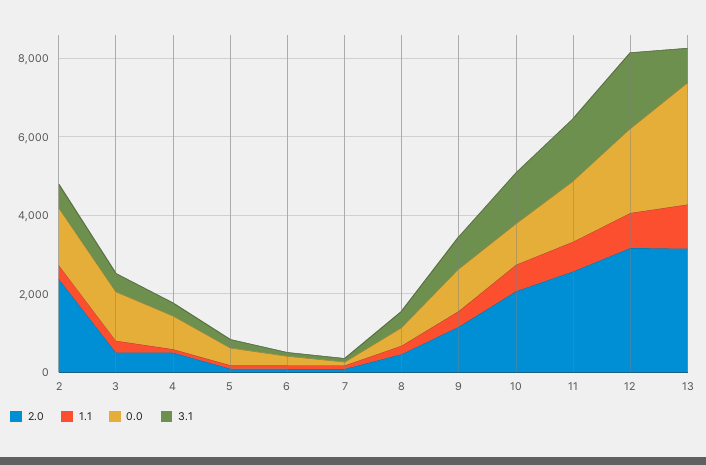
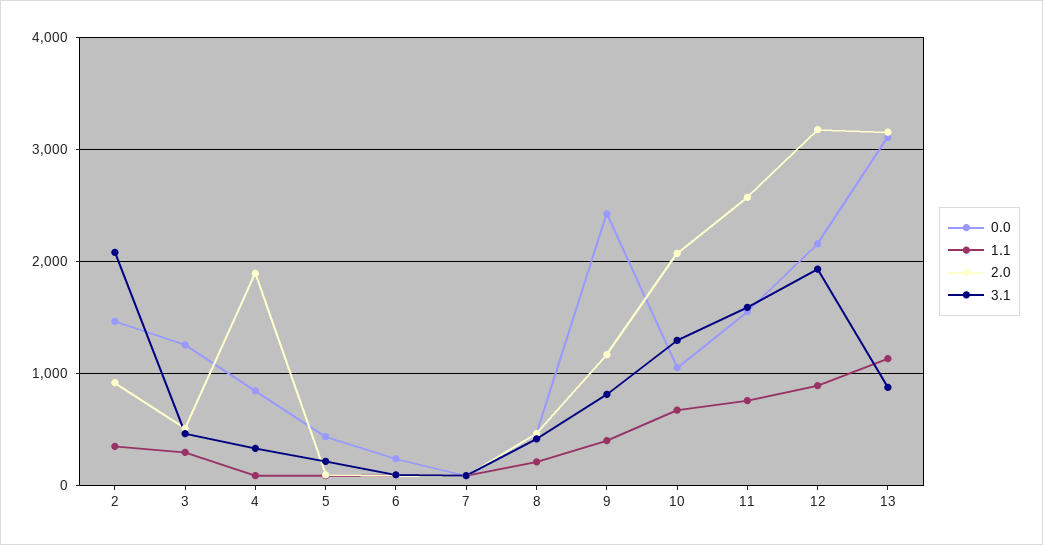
2.0, 2: 2500 -> 900
3.1, 2: 500 -> 2100
2.0, 4: 500 -> 1900
0.0, 9: 1000 -> 2400

